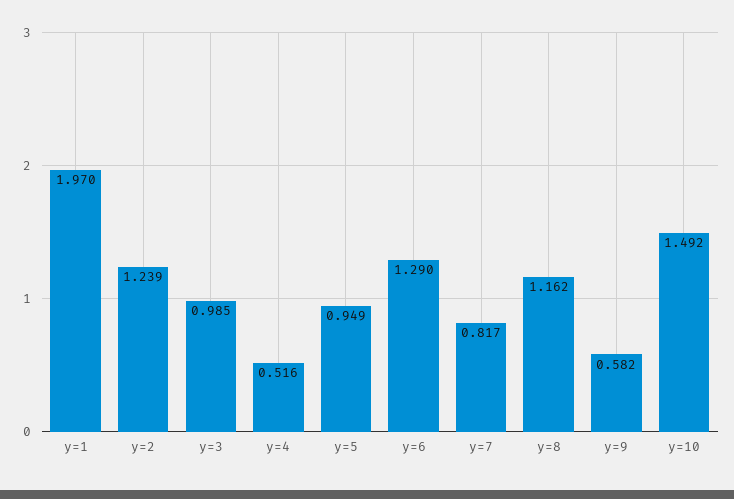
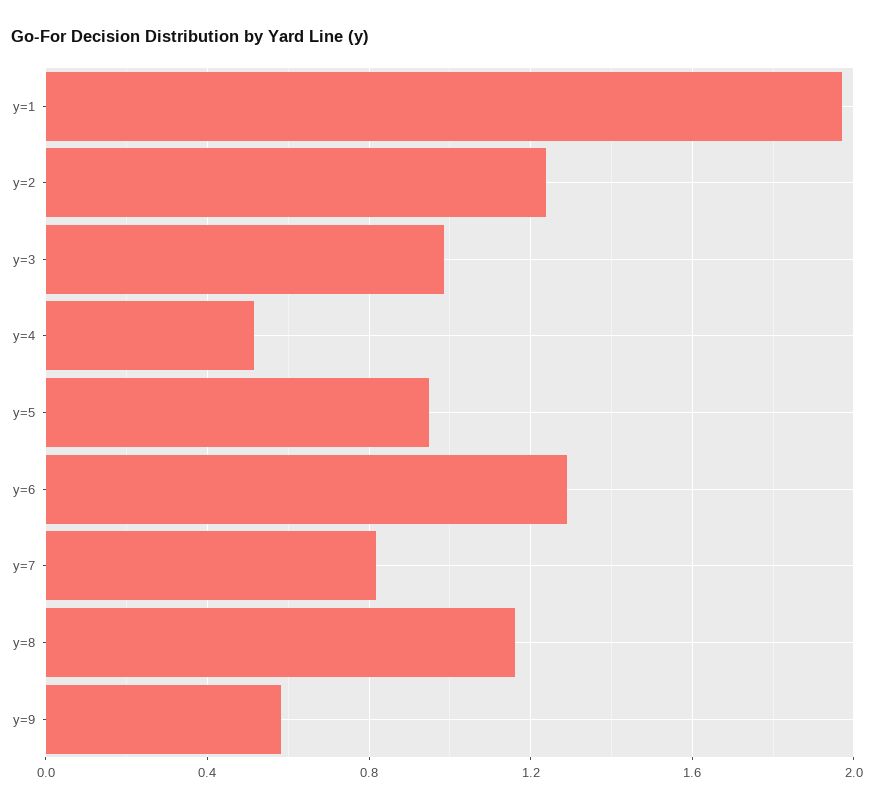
y=10: 1.492 -> none

